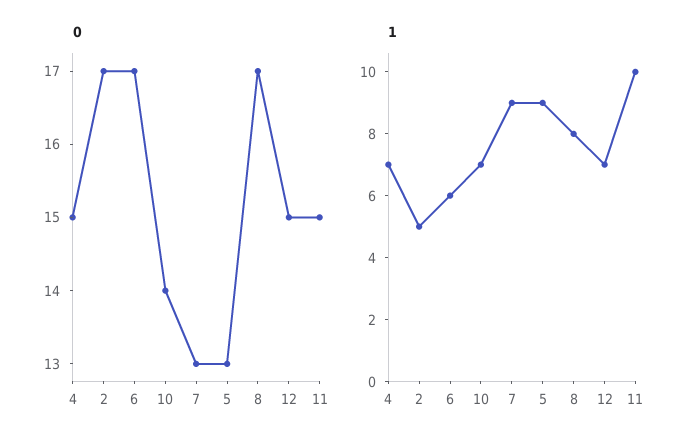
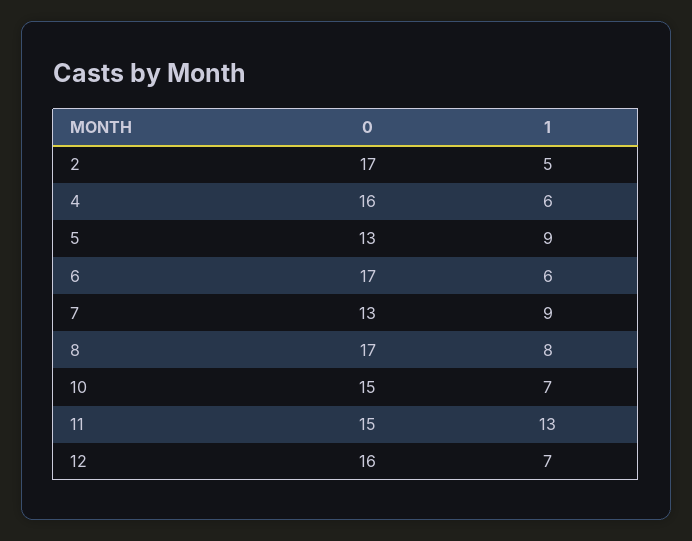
0, 4: 15 -> 16
0, 10: 14 -> 15
0, 12: 15 -> 16
1, 4: 7 -> 6
1, 11: 10 -> 13

